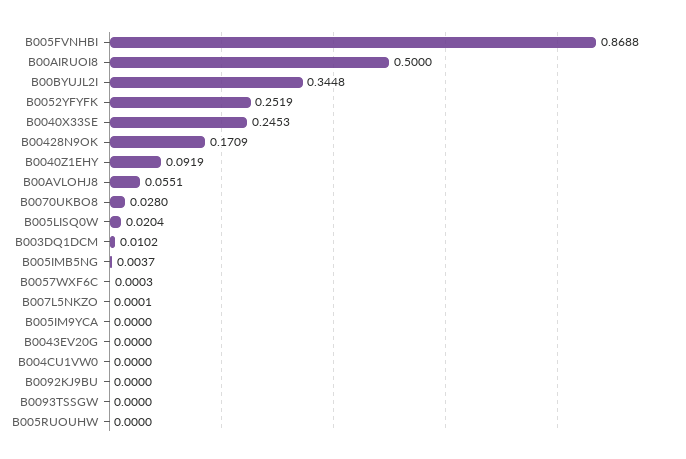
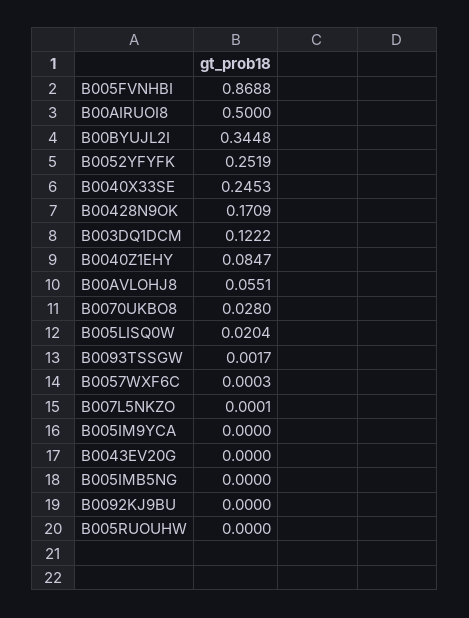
B0040Z1EHY: 0.0919 -> 0.0847
B003DQ1DCM: 0.0102 -> 0.1222
B005IMB5NG: 0.0037 -> 0
B004CU1VW0: 0 -> none
B0093TSSGW: 0 -> 0.0017

